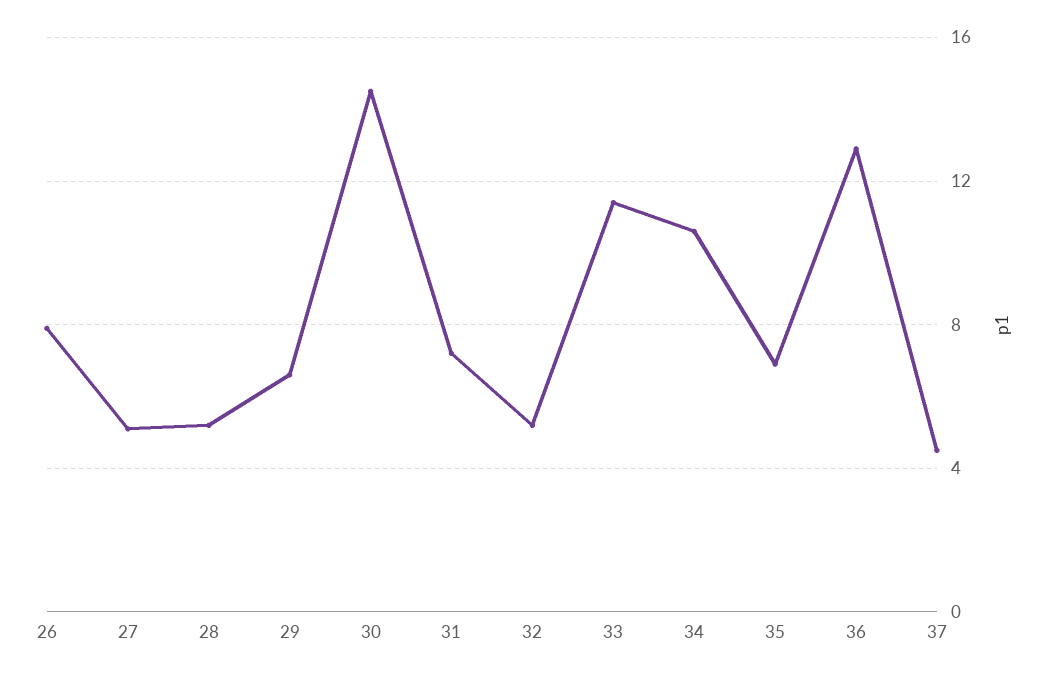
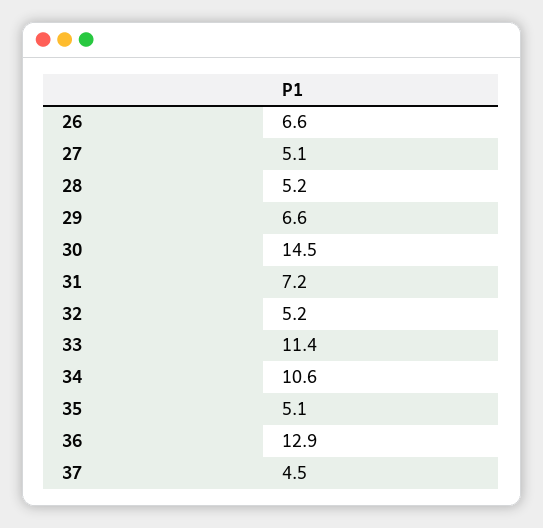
26: 8 -> 6.6
35: 7 -> 5.1

